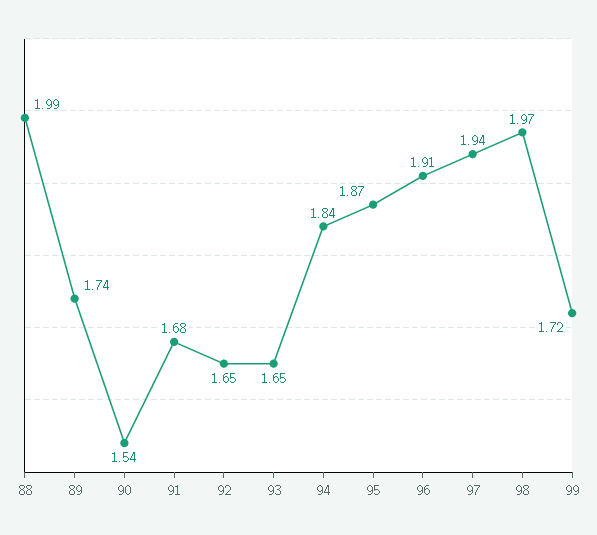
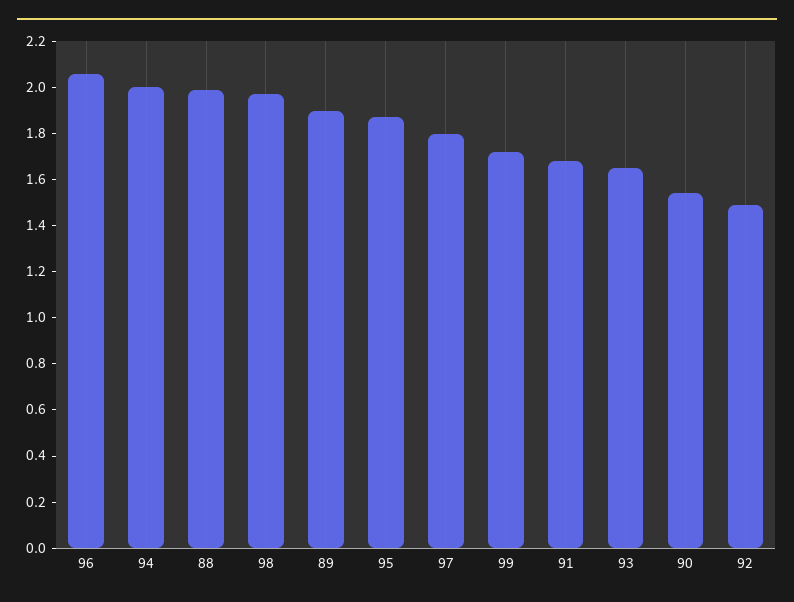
89: 1.74 -> 1.9
92: 1.65 -> 1.5
94: 1.84 -> 2
96: 1.91 -> 2.05
97: 1.94 -> 1.8

